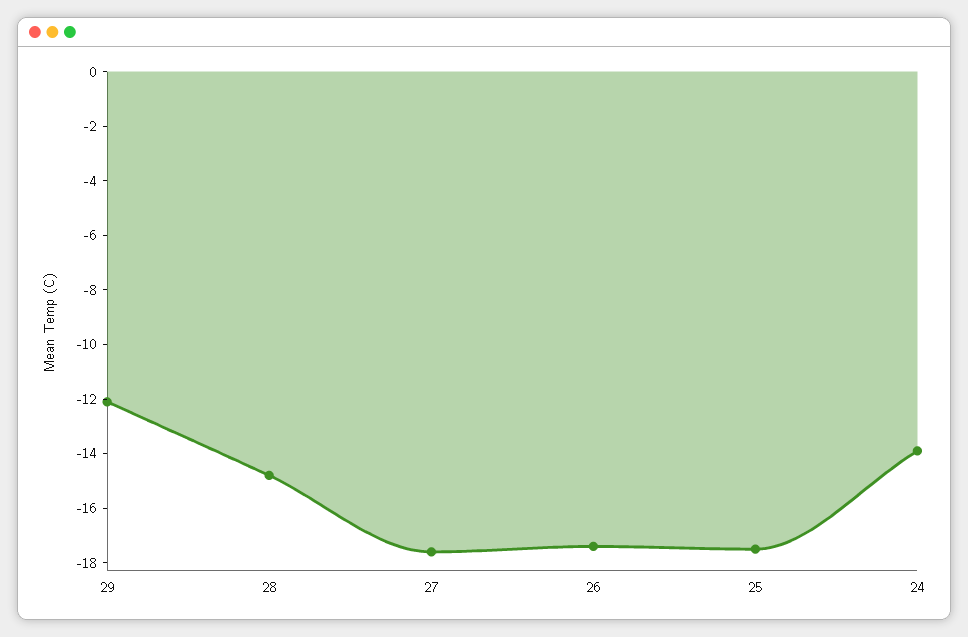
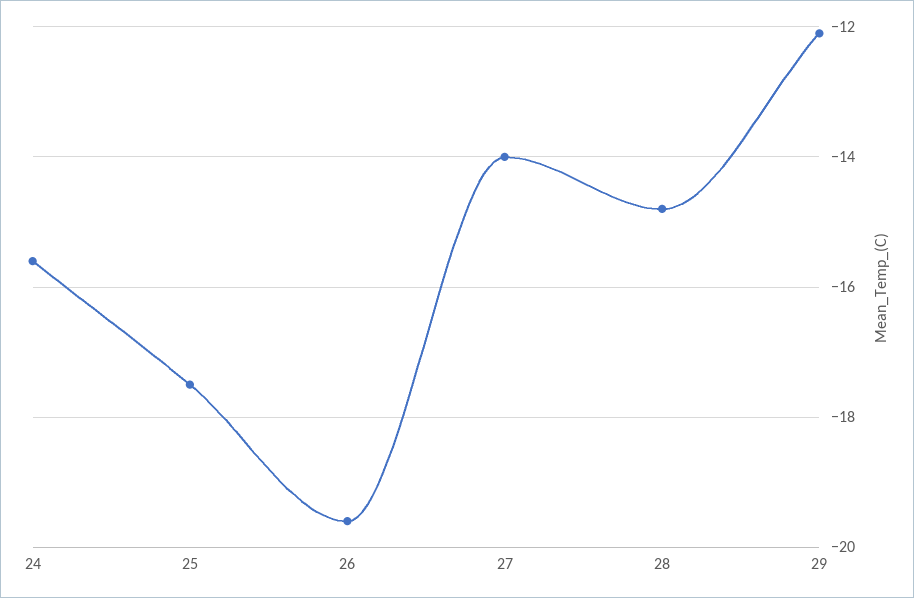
27: -17.5 -> -14
26: -17.5 -> -19.5
24: -14 -> -15.5

